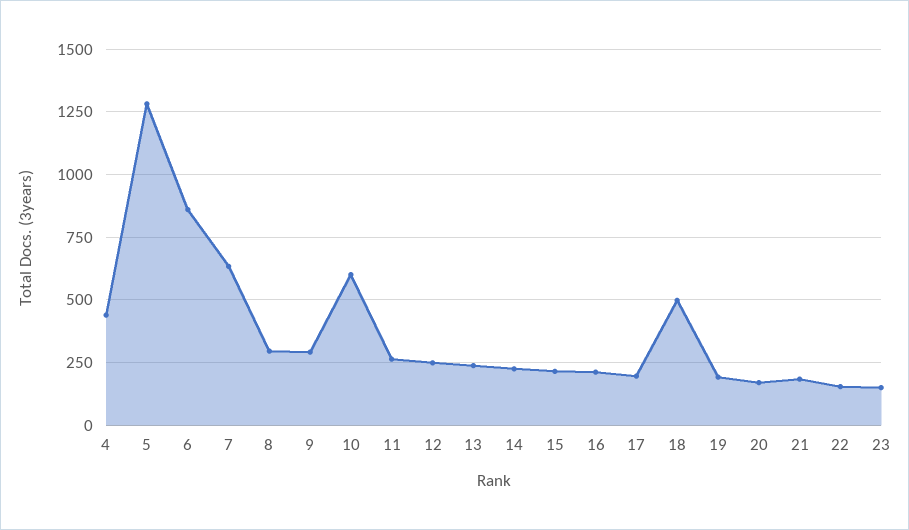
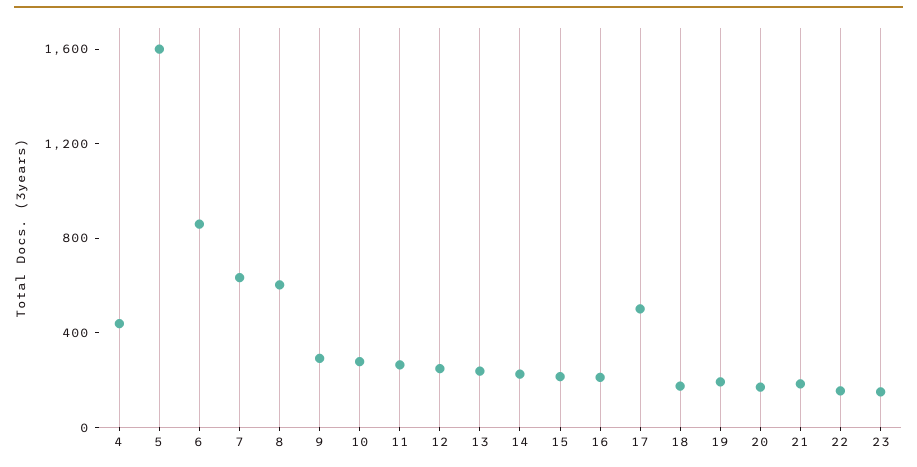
5: 1275 -> 1600
8: 300 -> 600
10: 600 -> 300
17: 200 -> 500
18: 500 -> 200

